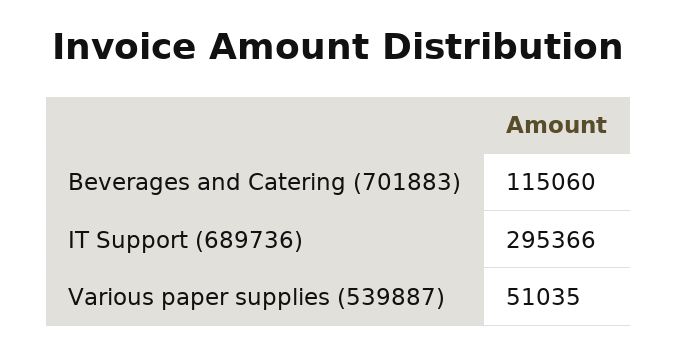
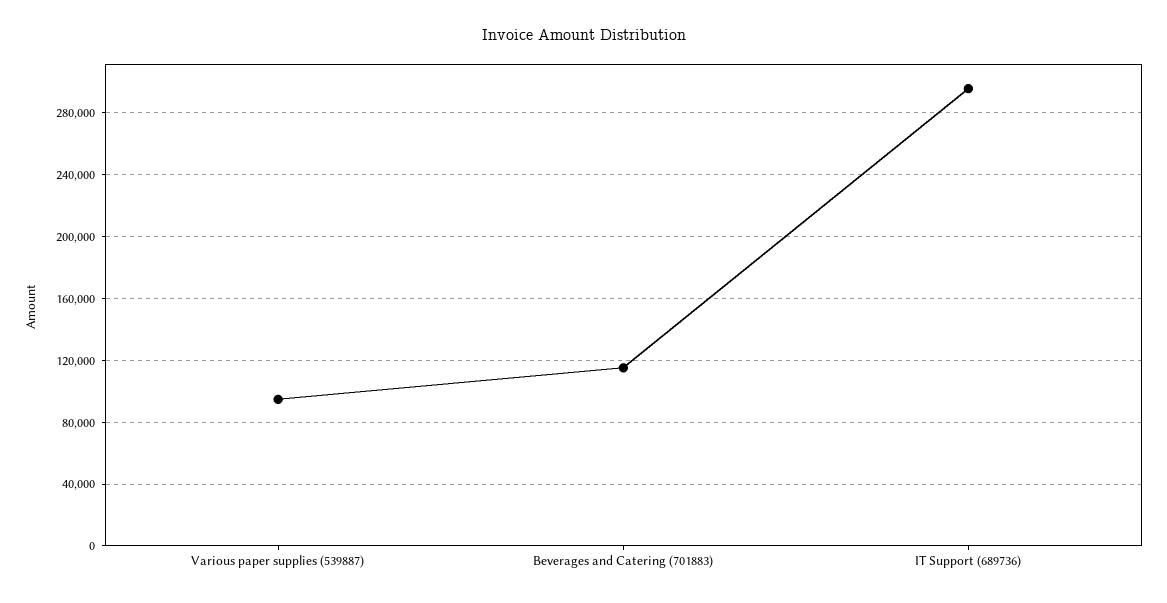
Various paper supplies (539887): 51035 -> 95000

